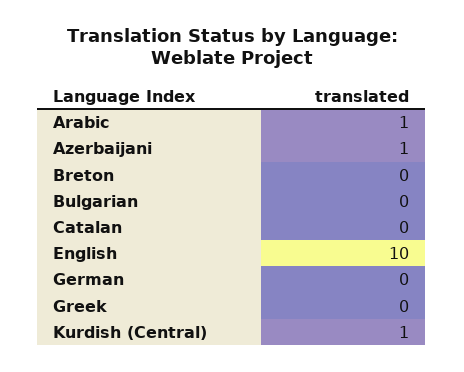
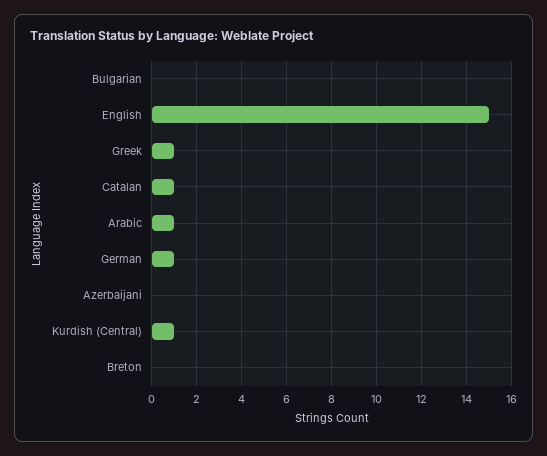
Azerbaijani: 1 -> 0
Catalan: 0 -> 1
English: 10 -> 15
German: 0 -> 1
Greek: 0 -> 1

